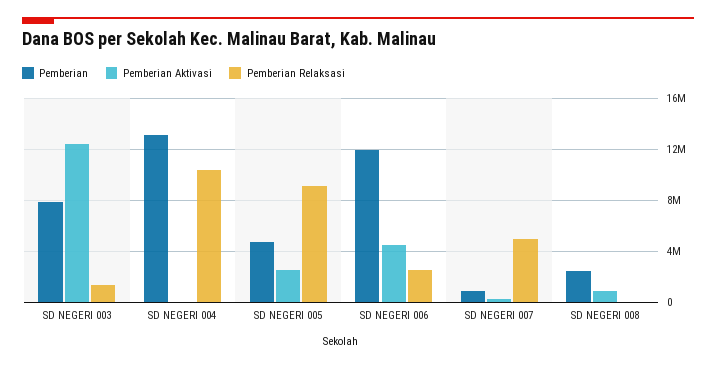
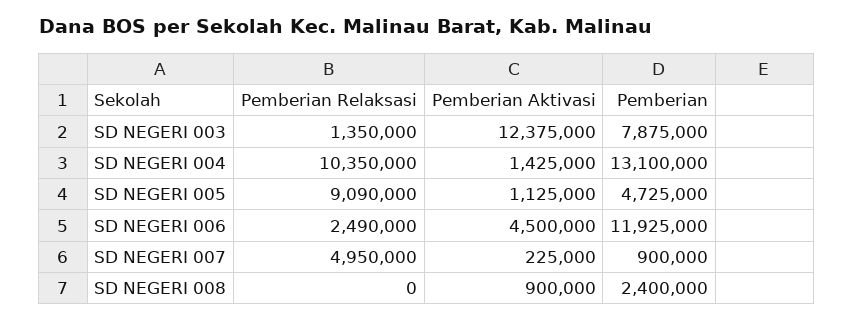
Pemberian Aktivasi, SD NEGERI 004: 0 -> 1425000
Pemberian Aktivasi, SD NEGERI 005: 2500000 -> 1125000

